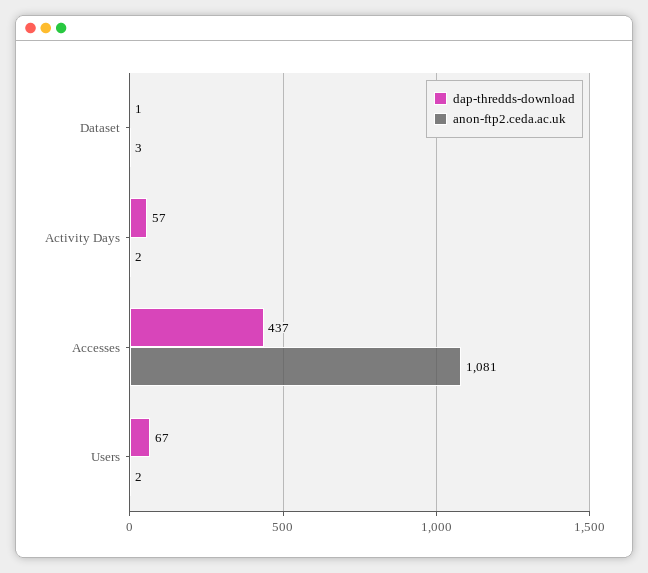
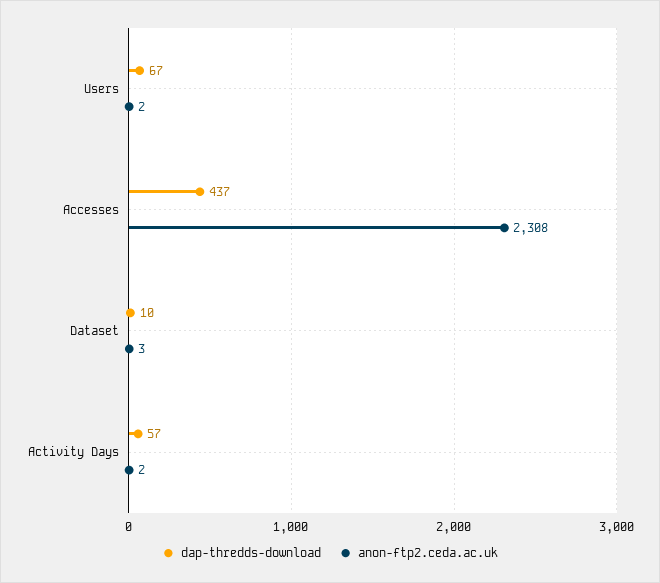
dap-thredds-download, Dataset: 1 -> 10
anon-ftp2.ceda.ac.uk, Accesses: 1081 -> 2308

